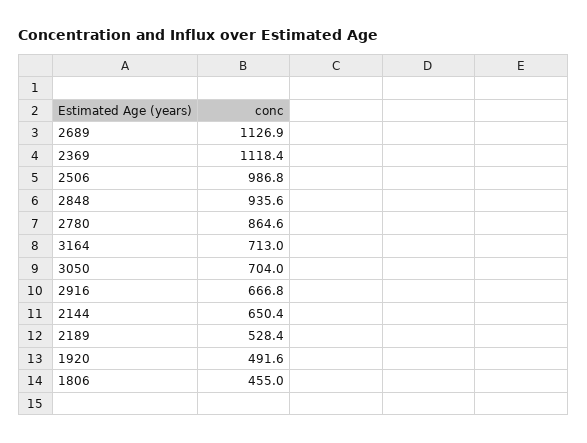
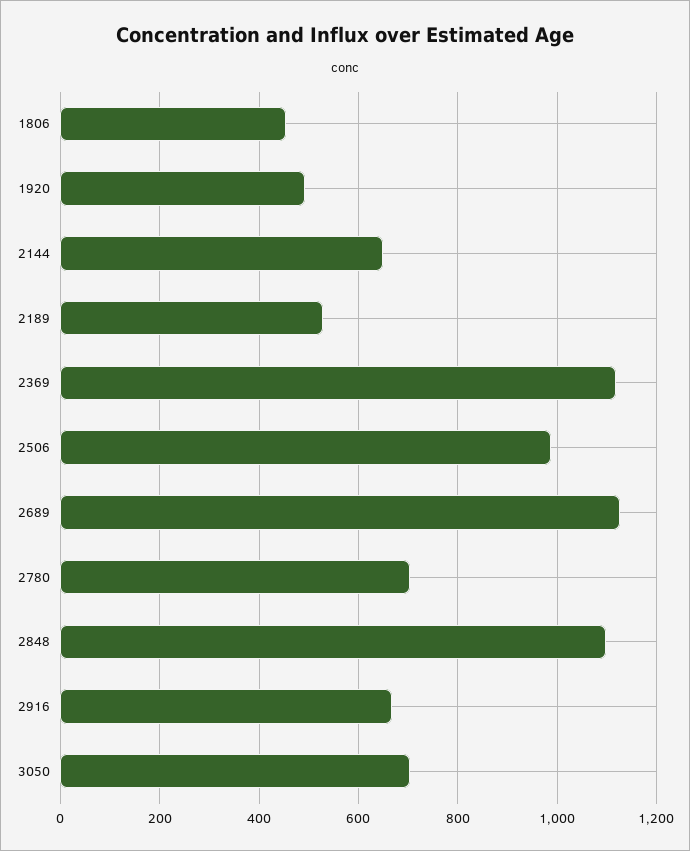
2848: 935.6 -> 1100
2780: 864.6 -> 700
3164: 713 -> none

